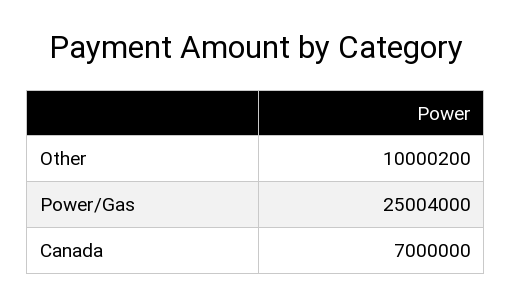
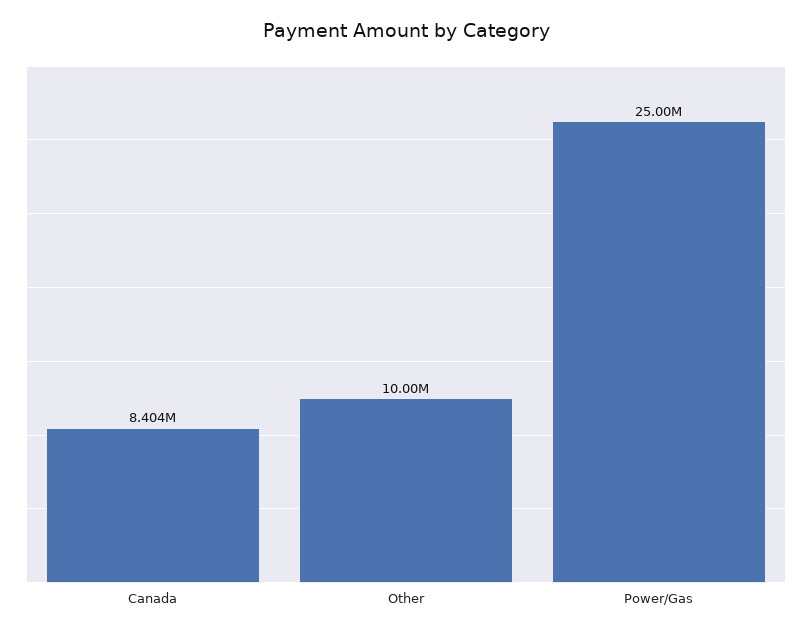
Canada: 7000000 -> 8404000

